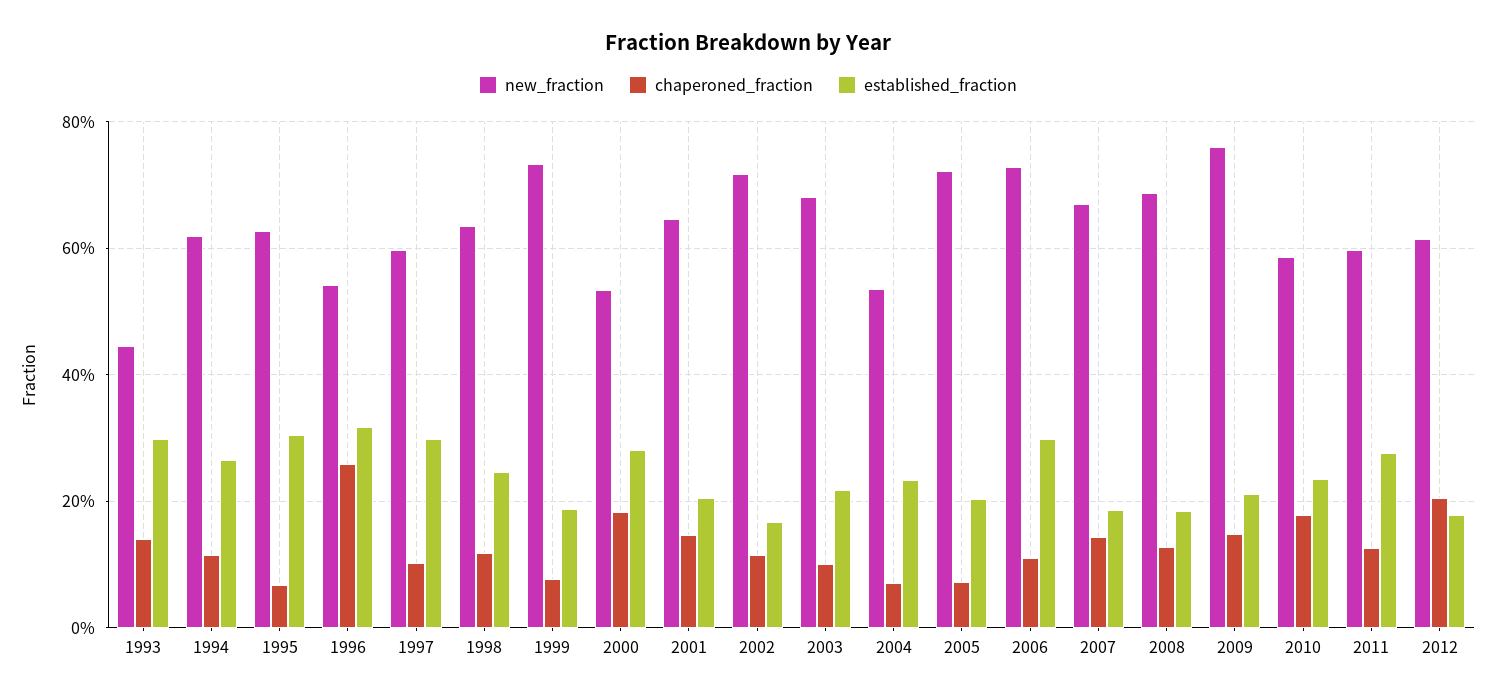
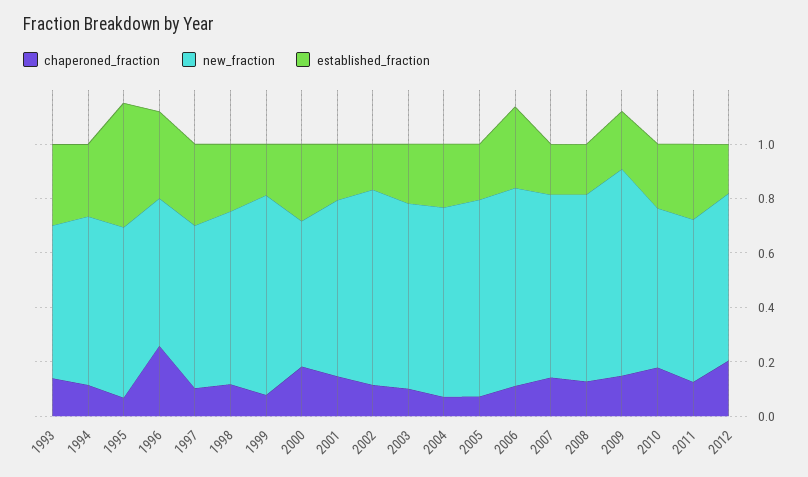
new_fraction, 1993: 0.44 -> 0.55
established_fraction, 1995: 0.3 -> 0.45
new_fraction, 2004: 0.54 -> 0.7

